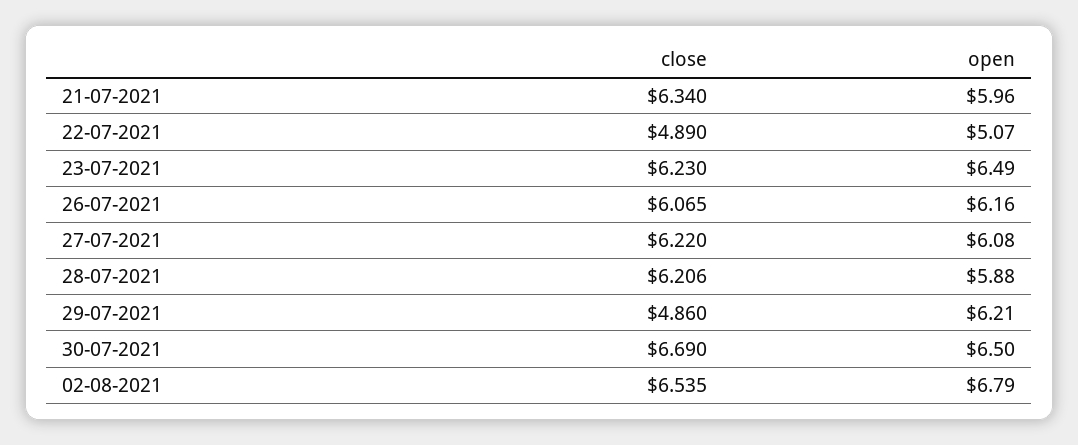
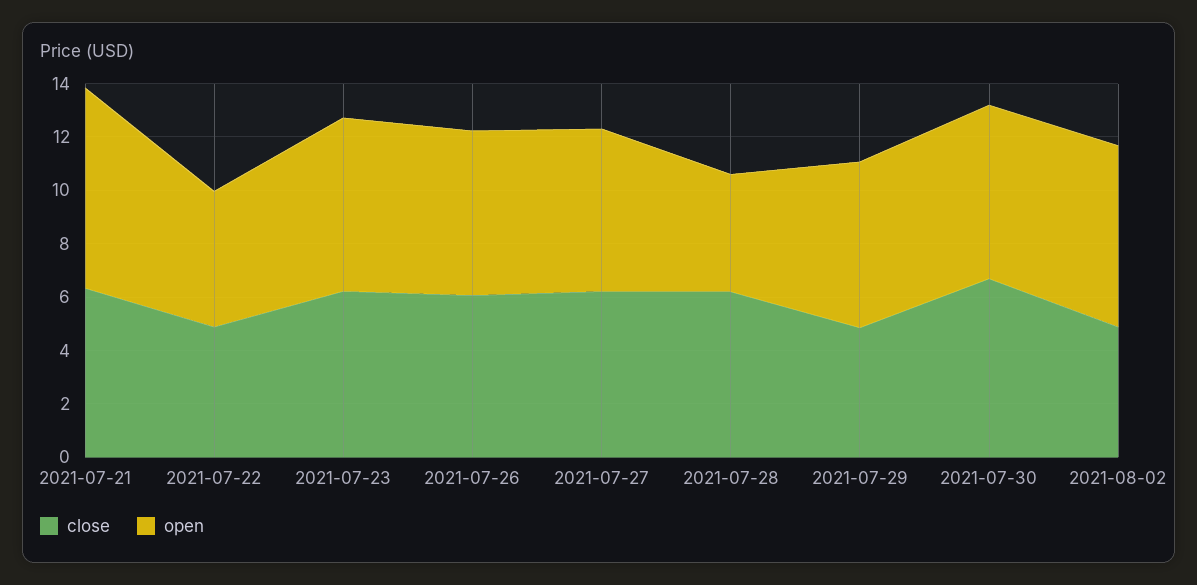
open, 21-07-2021: 5.96 -> 7.5
open, 28-07-2021: 5.88 -> 4.5
close, 02-08-2021: 6.535 -> 5

